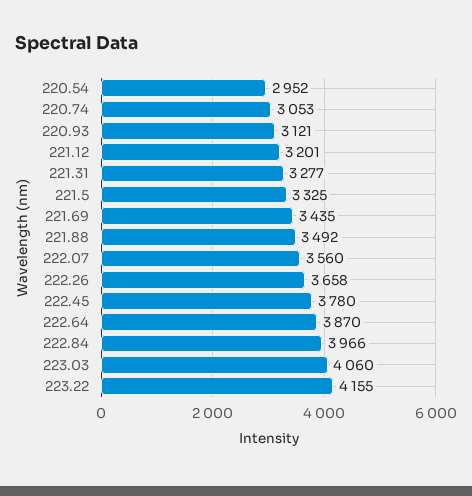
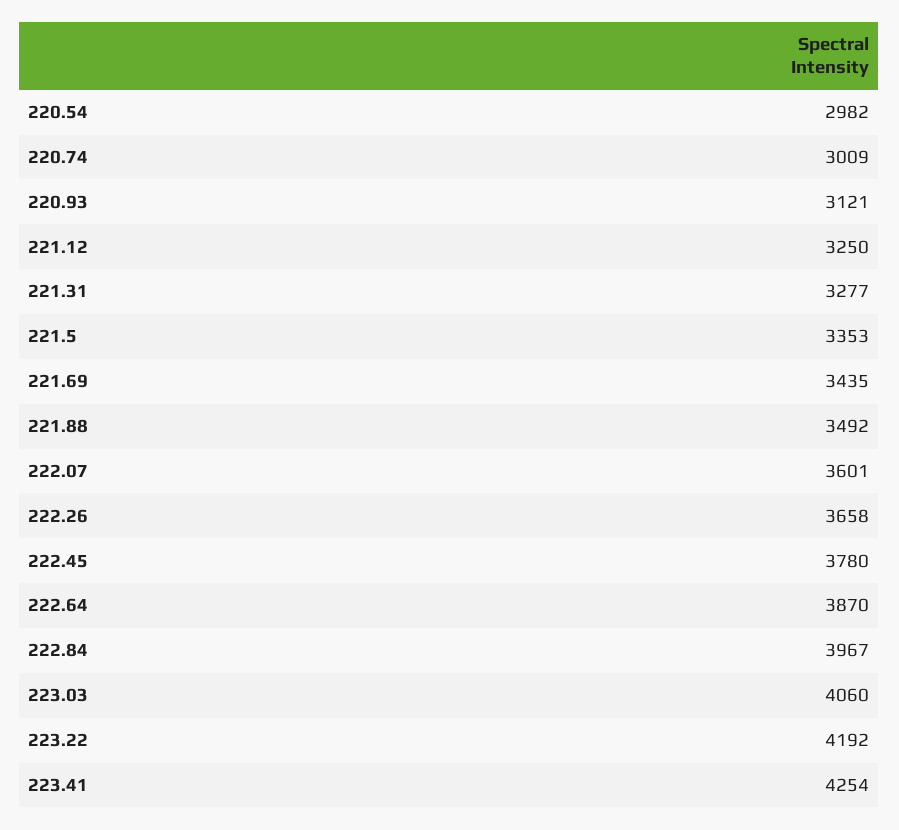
220.54: 2952 -> 2982
220.74: 3053 -> 3009
221.12: 3201 -> 3250
221.5: 3325 -> 3353
222.07: 3560 -> 3601
222.84: 3966 -> 3967
223.22: 4155 -> 4192
223.41: none -> 4254

